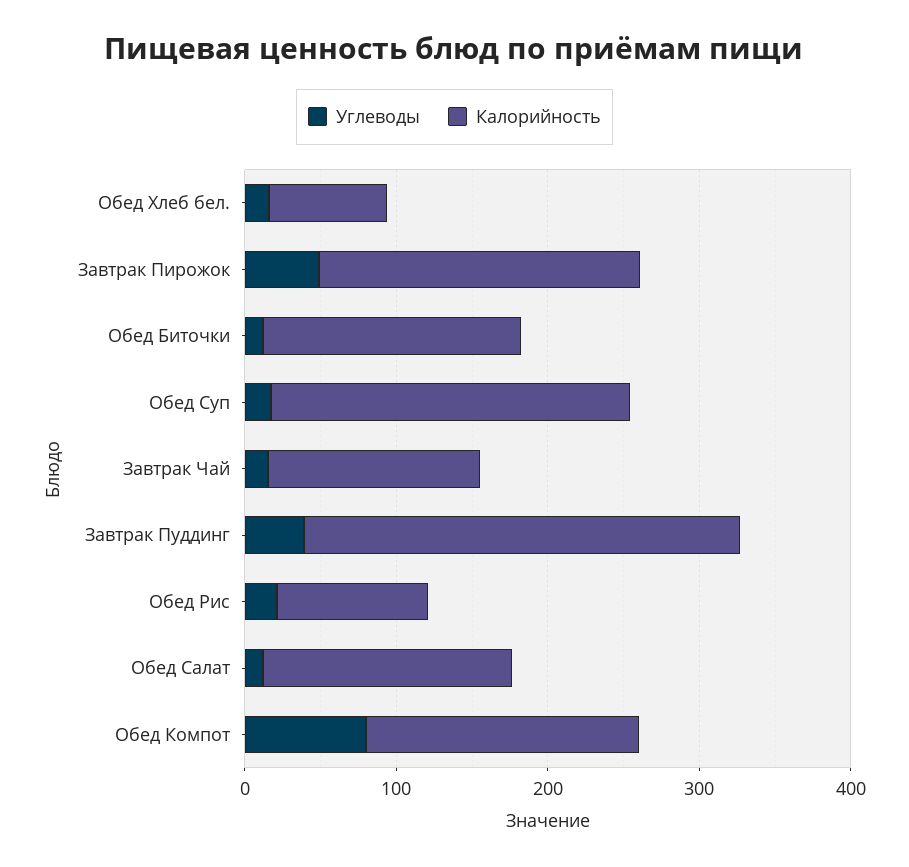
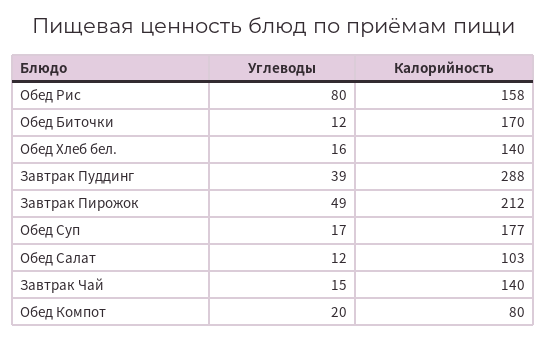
Калорийность, Обед Хлеб бел.: 80 -> 140
Калорийность, Обед Суп: 240 -> 177
Углеводы, Обед Рис: 20 -> 80
Калорийность, Обед Рис: 100 -> 158
Калорийность, Обед Салат: 160 -> 103
Углеводы, Обед Компот: 80 -> 20
Калорийность, Обед Компот: 180 -> 80

